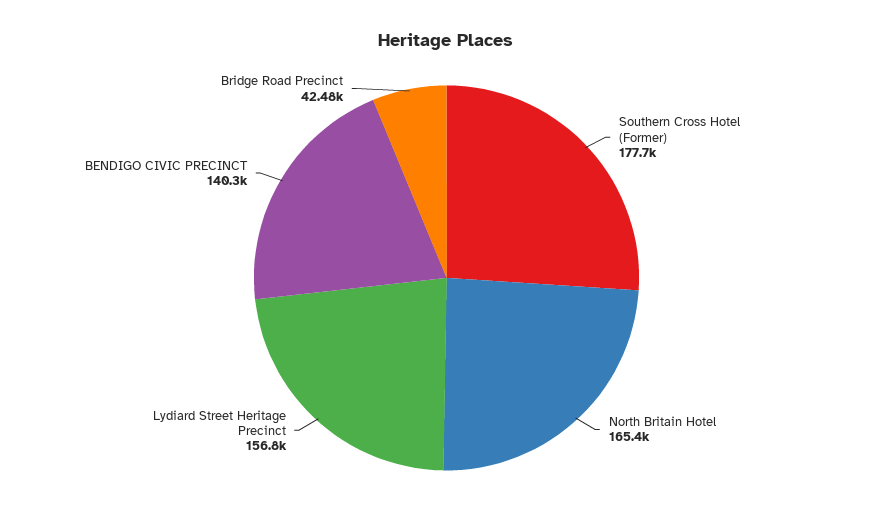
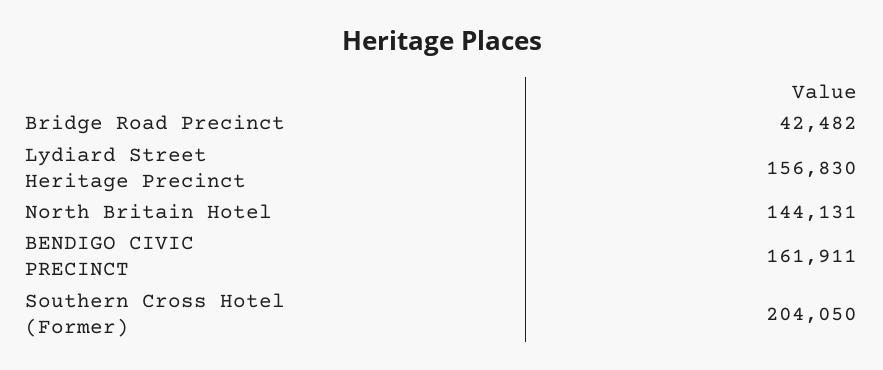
Southern Cross Hotel (Former): 177700 -> 204050
North Britain Hotel: 165400 -> 144131
BENDIGO CIVIC PRECINCT: 140300 -> 161911

